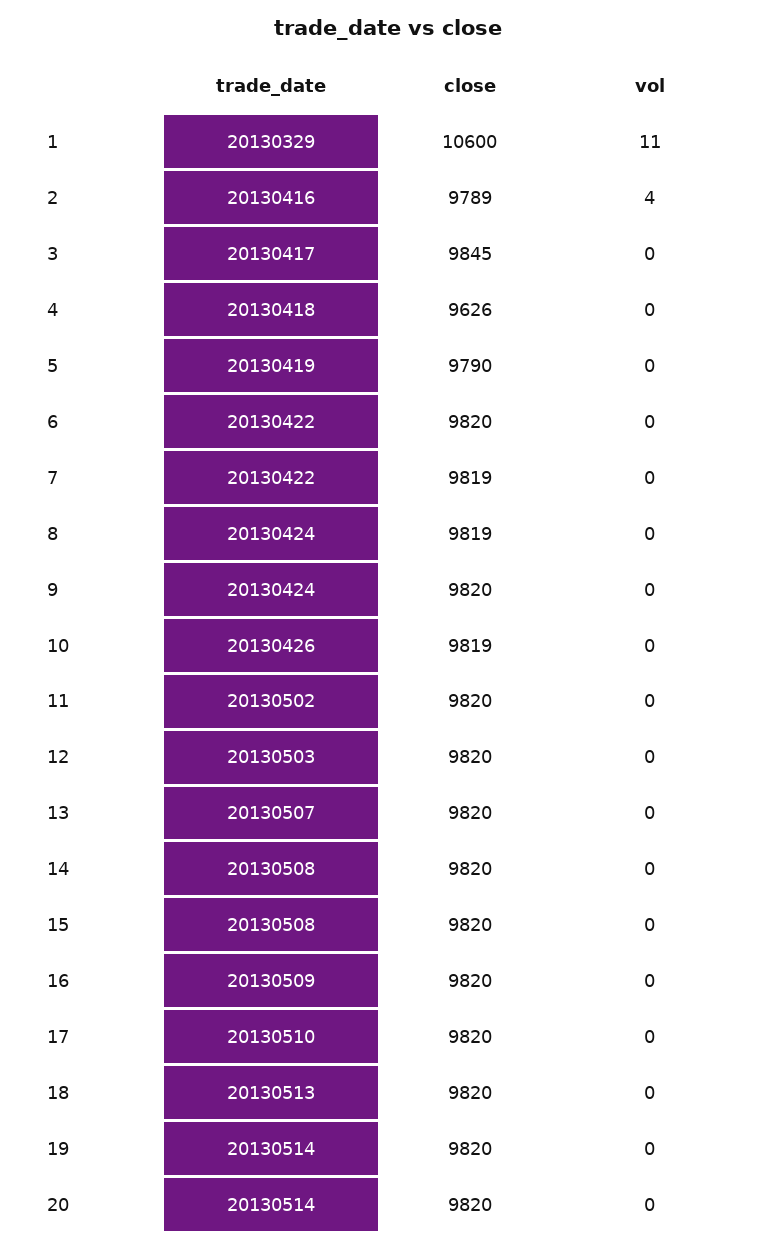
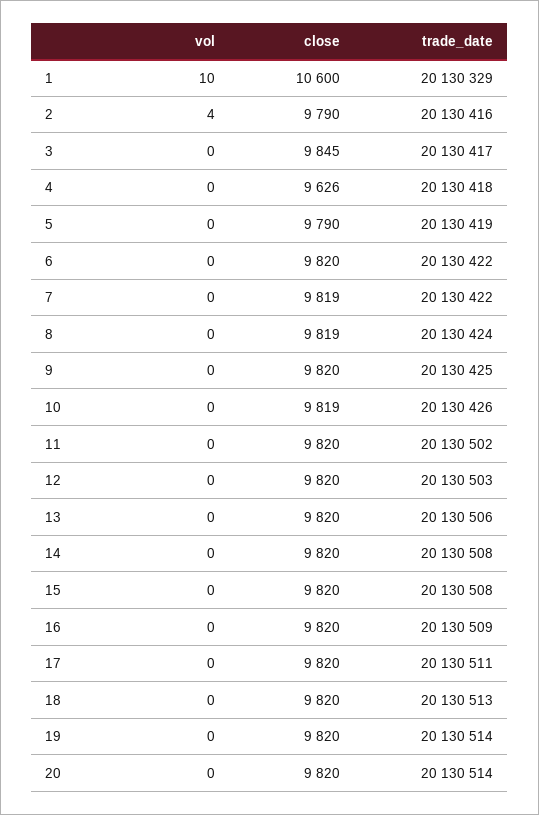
vol, 1: 11 -> 10
close, 2: 9789 -> 9790
trade_date, 9: 20130424 -> 20130425
trade_date, 13: 20130507 -> 20130506
trade_date, 17: 20130510 -> 20130511

